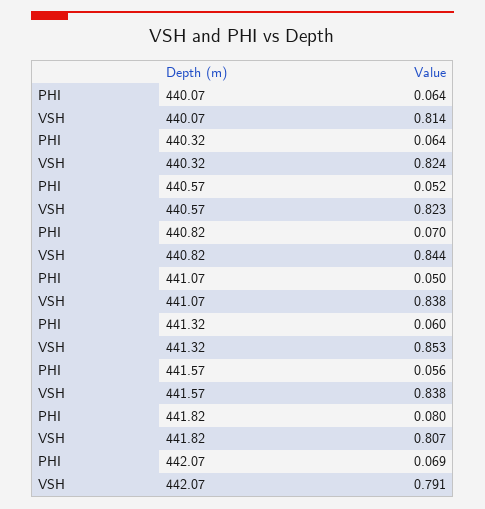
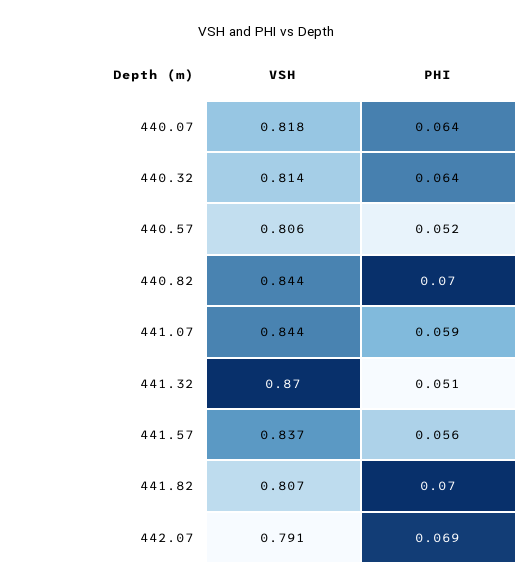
VSH, 440.07: 0.814 -> 0.818
VSH, 440.32: 0.824 -> 0.814
VSH, 440.57: 0.823 -> 0.806
PHI, 441.07: 0.05 -> 0.059
VSH, 441.07: 0.838 -> 0.844
PHI, 441.32: 0.06 -> 0.051
VSH, 441.32: 0.853 -> 0.87
VSH, 441.57: 0.838 -> 0.837
PHI, 441.82: 0.08 -> 0.07

